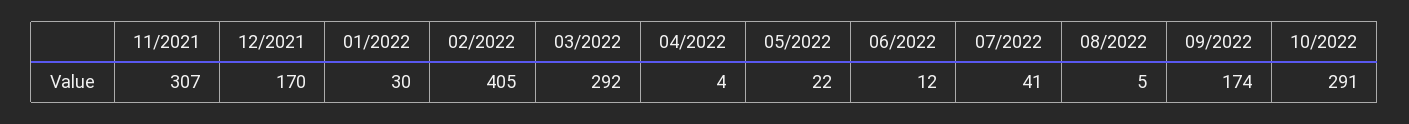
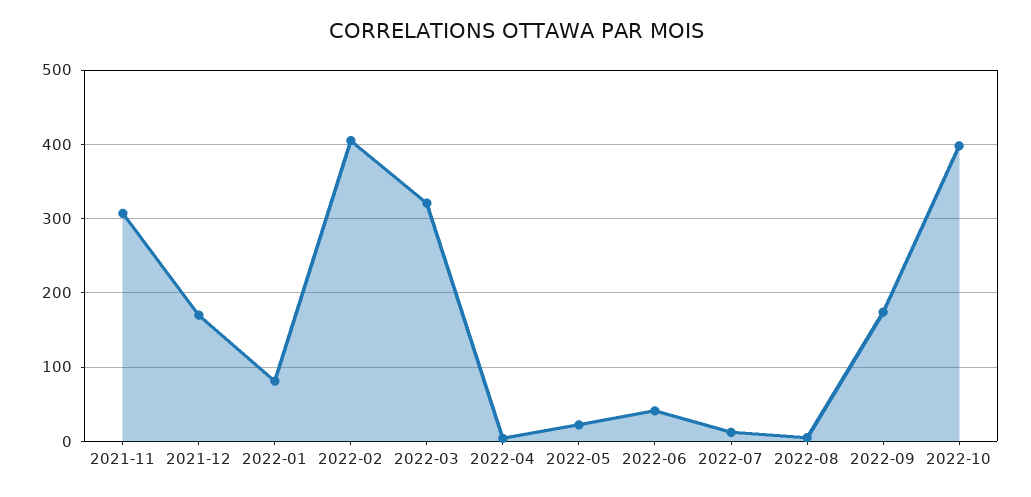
01/2022: 30 -> 80
03/2022: 292 -> 320
06/2022: 12 -> 40
07/2022: 41 -> 10
10/2022: 291 -> 400

